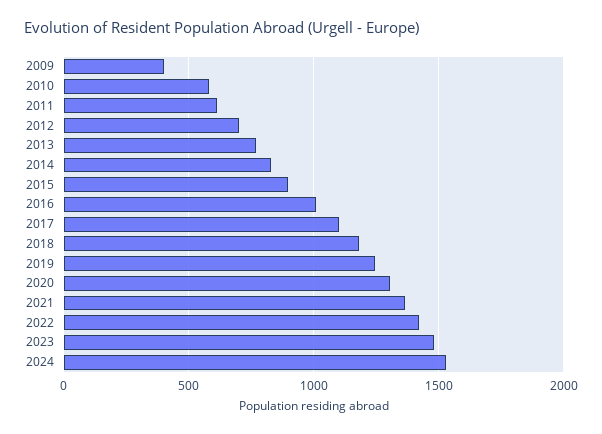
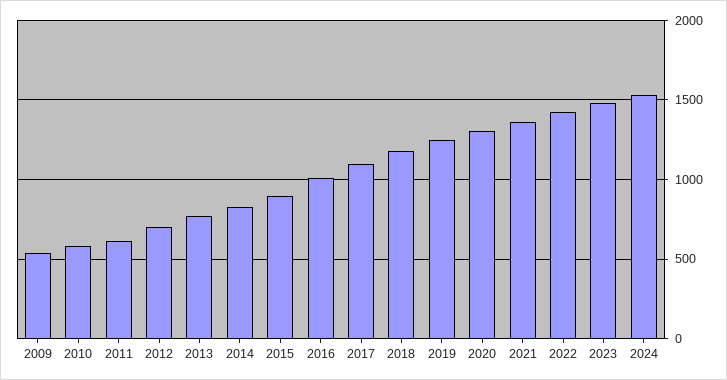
2009: 400 -> 550

